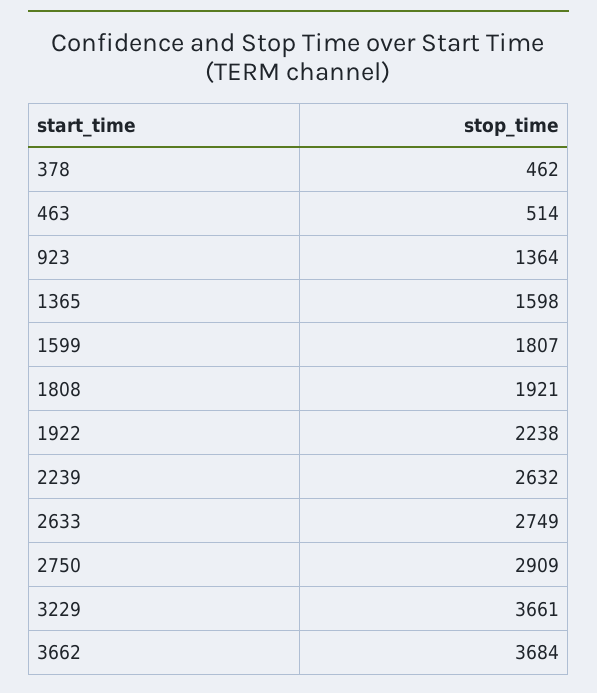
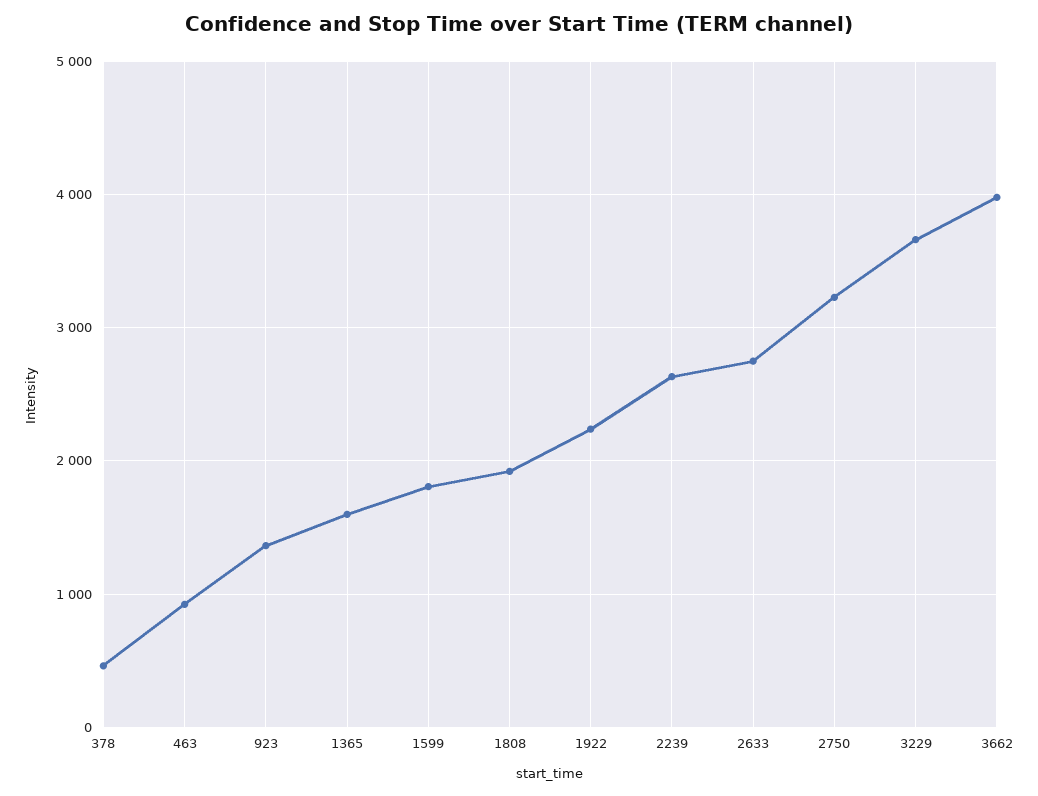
463: 514 -> 900
2750: 2909 -> 3200
3662: 3684 -> 4000

